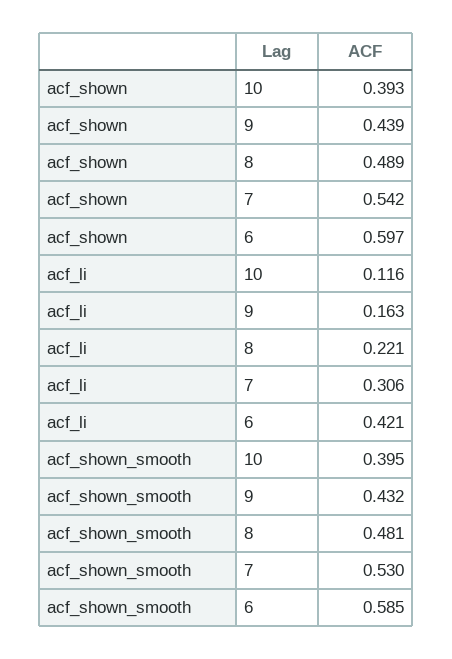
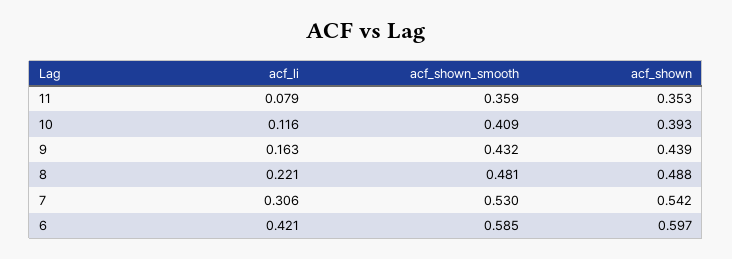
acf_shown, 8: 0.489 -> 0.488
acf_shown_smooth, 10: 0.395 -> 0.409
acf_li, 11: none -> 0.079
acf_shown_smooth, 11: none -> 0.359
acf_shown, 11: none -> 0.353

